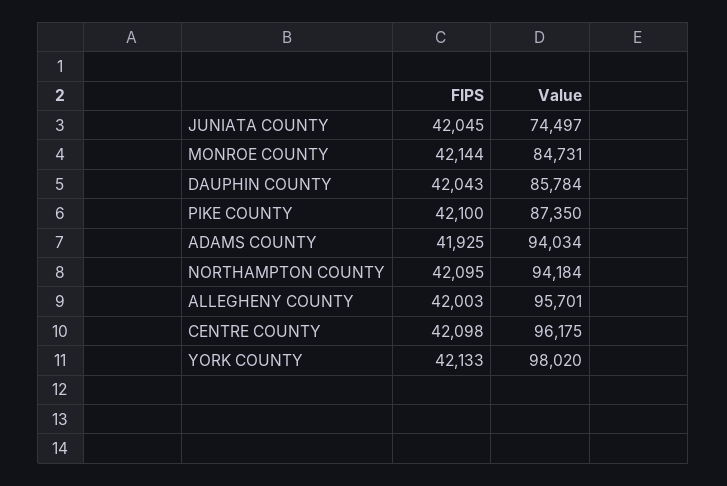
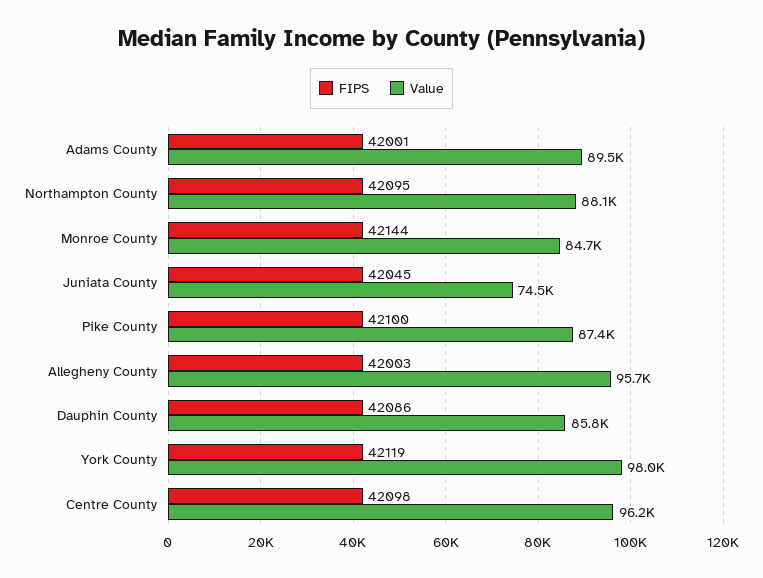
FIPS, DAUPHIN COUNTY: 42043 -> 42086
FIPS, ADAMS COUNTY: 41925 -> 42001
Value, ADAMS COUNTY: 94034 -> 89500
Value, NORTHAMPTON COUNTY: 94184 -> 88100
FIPS, YORK COUNTY: 42133 -> 42119

